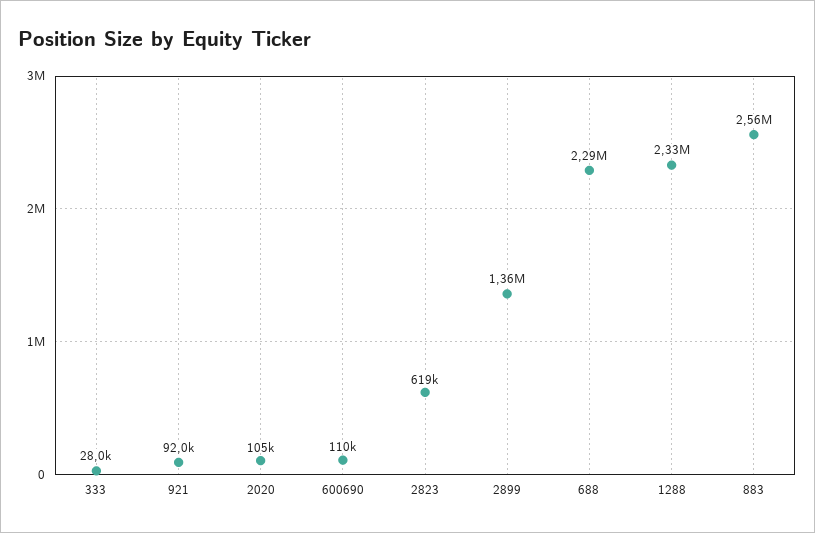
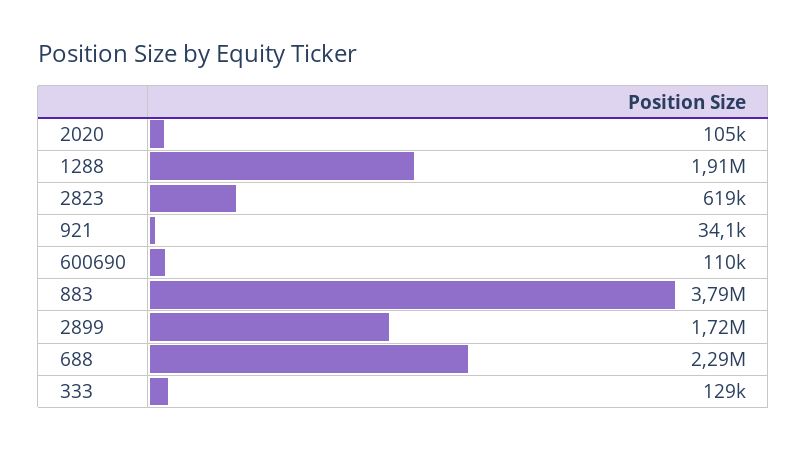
333: 28000 -> 129000
921: 92000 -> 34100
2899: 1360000 -> 1720000
1288: 2330000 -> 1910000
883: 2560000 -> 3790000

